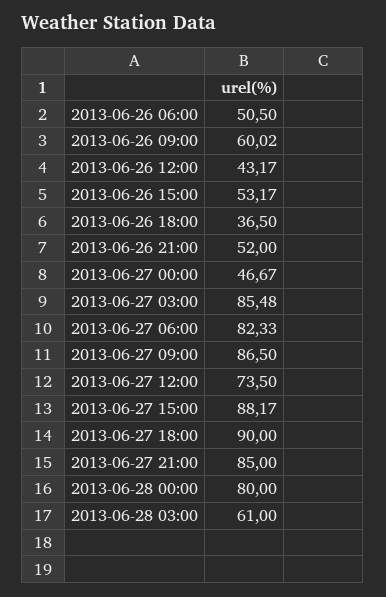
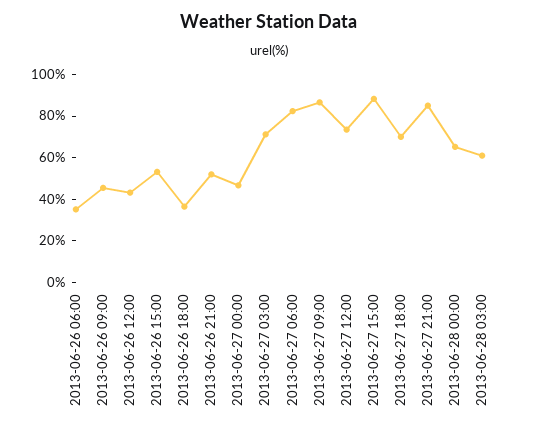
2013-06-26 06:00: 50.5 -> 35
2013-06-26 09:00: 60.02 -> 45
2013-06-27 03:00: 85.48 -> 70
2013-06-27 18:00: 90 -> 70
2013-06-28 00:00: 80 -> 65

